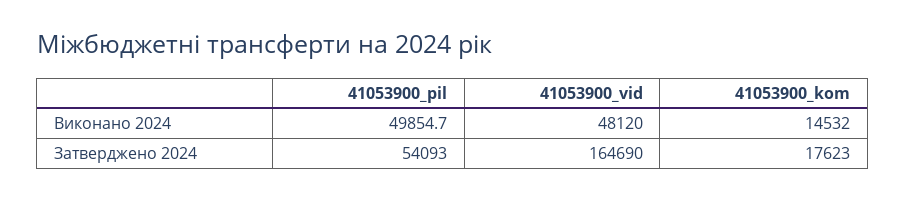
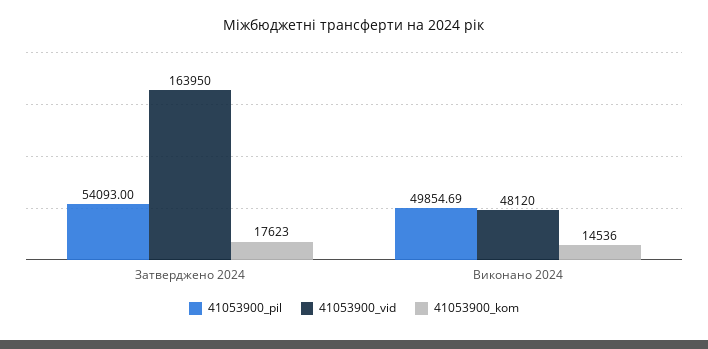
41053900_kom, Виконано 2024: 14532 -> 14536
41053900_vid, Затверджено 2024: 164690 -> 163950

